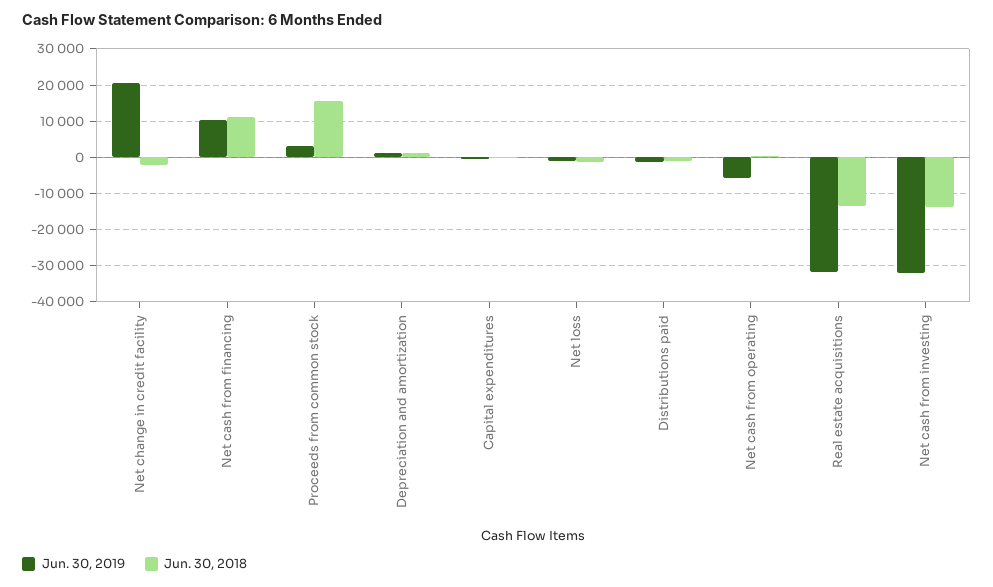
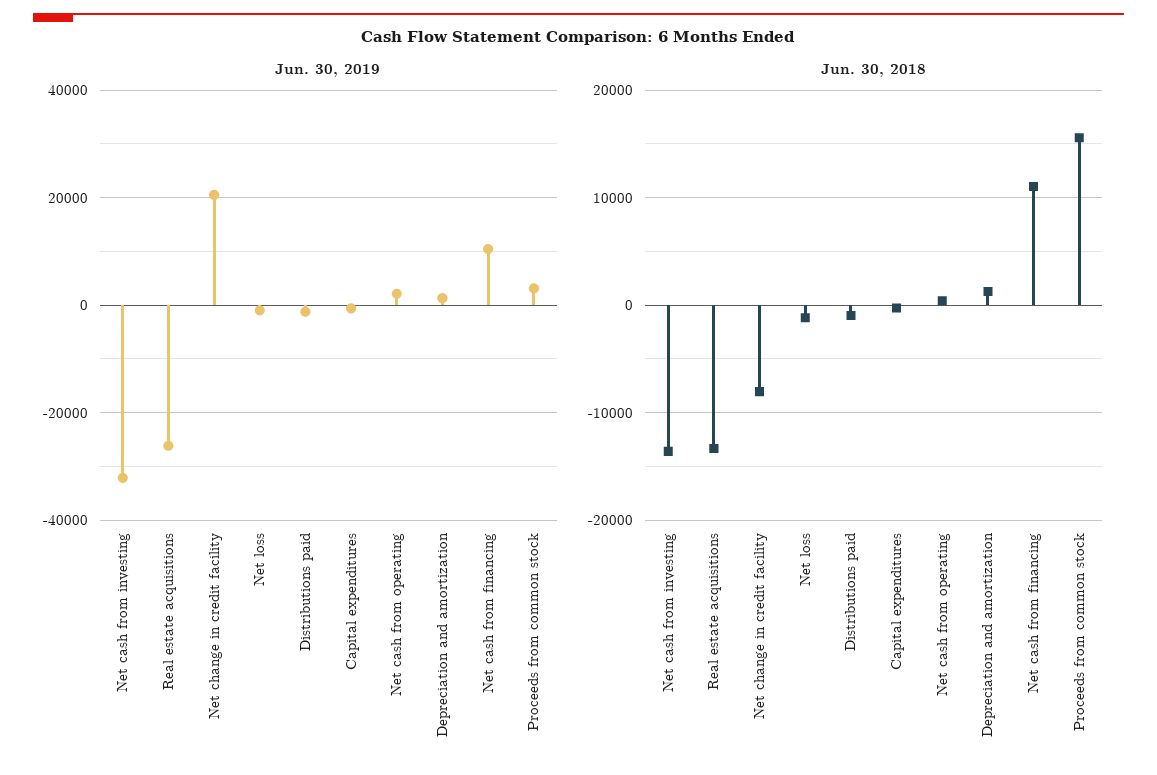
Jun. 30, 2018, Net change in credit facility: -2000 -> -8000
Jun. 30, 2019, Net cash from operating: -6000 -> 2000
Jun. 30, 2019, Real estate acquisitions: -32000 -> -26000

